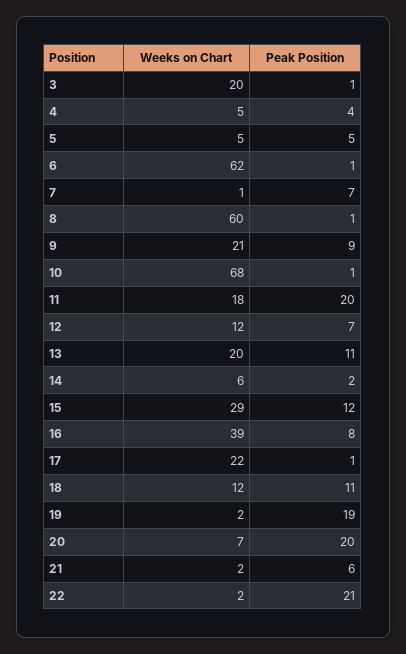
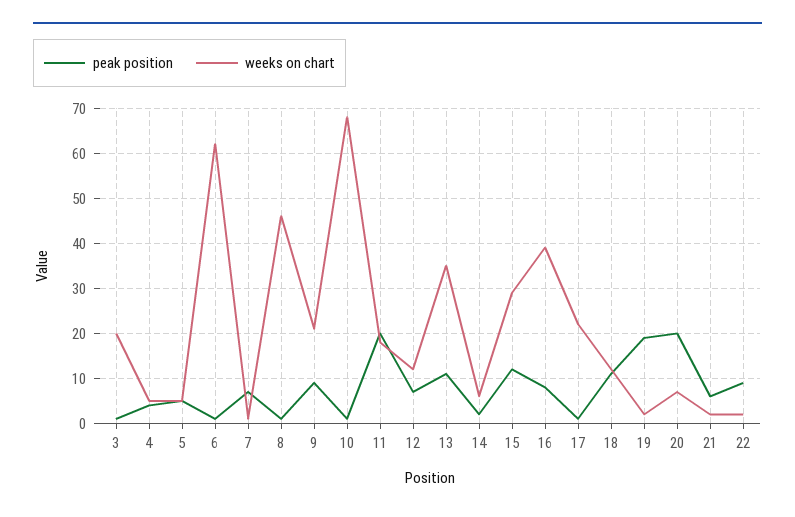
Weeks on Chart, 8: 60 -> 45
Weeks on Chart, 13: 20 -> 35
Peak Position, 22: 21 -> 10

